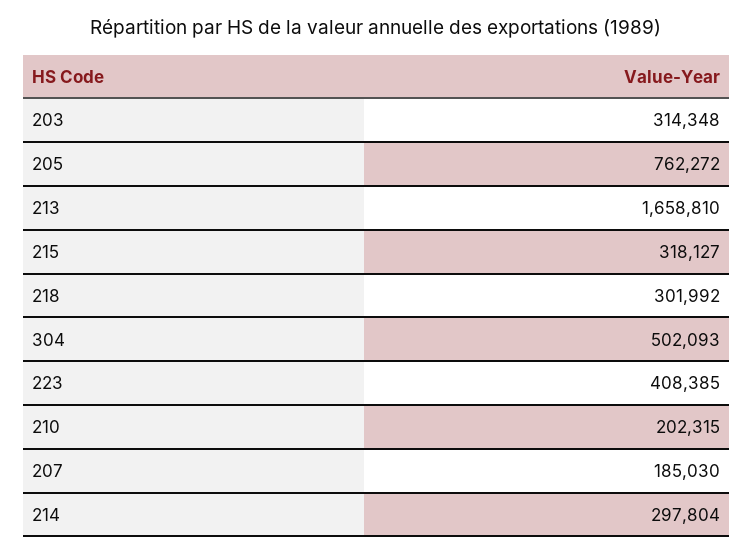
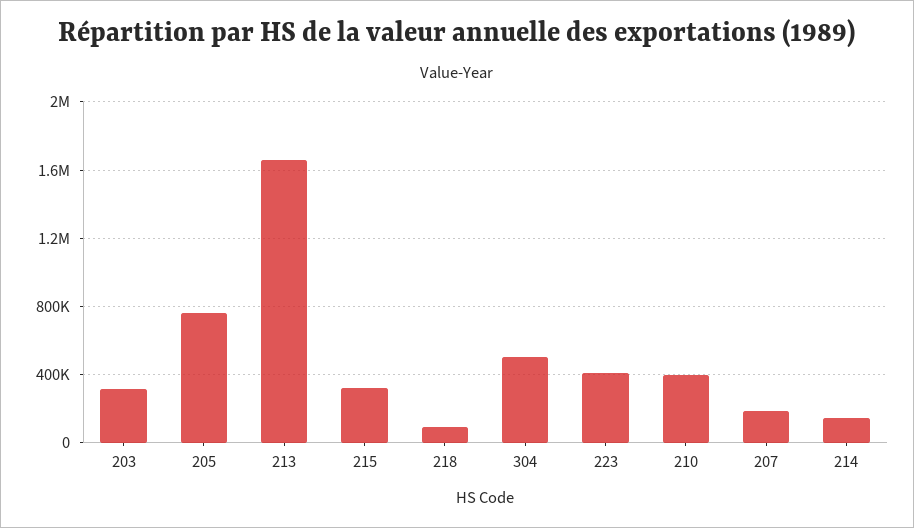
218: 301992 -> 100000
210: 202315 -> 400000
214: 297804 -> 150000

